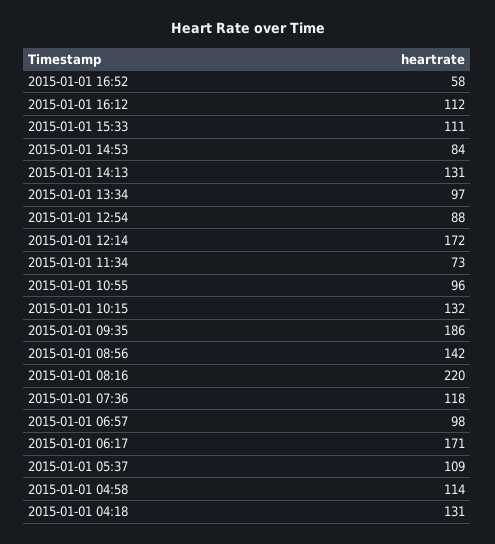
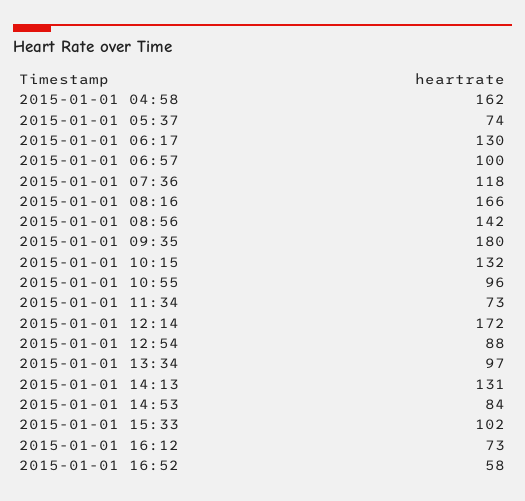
2015-01-01 16:12: 112 -> 73
2015-01-01 15:33: 111 -> 102
2015-01-01 09:35: 186 -> 180
2015-01-01 08:16: 220 -> 166
2015-01-01 06:57: 98 -> 100
2015-01-01 06:17: 171 -> 130
2015-01-01 05:37: 109 -> 74
2015-01-01 04:58: 114 -> 162
2015-01-01 04:18: 131 -> none

